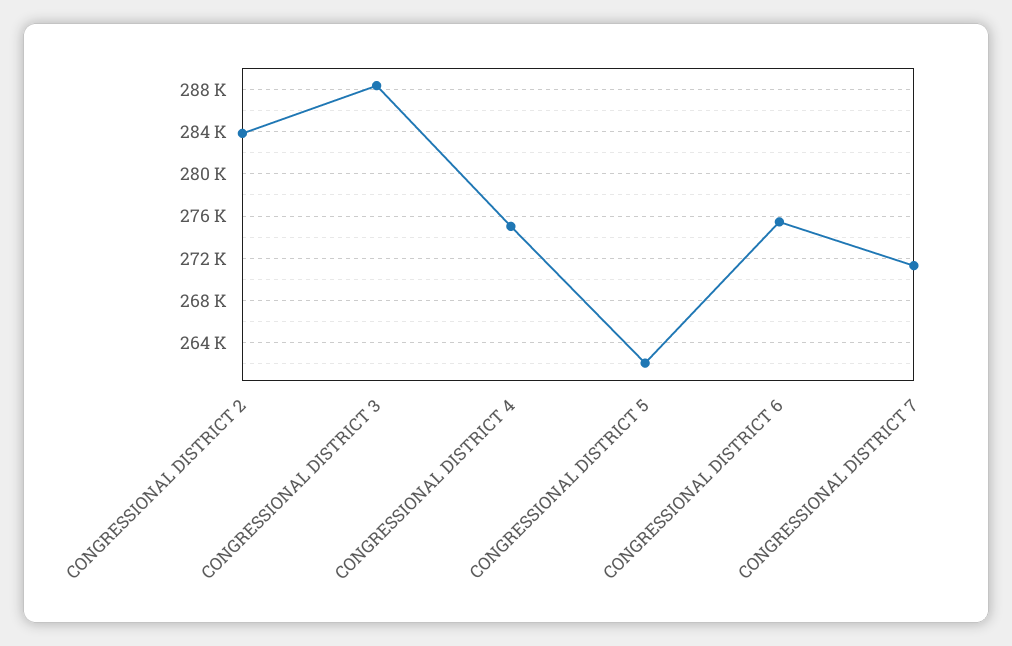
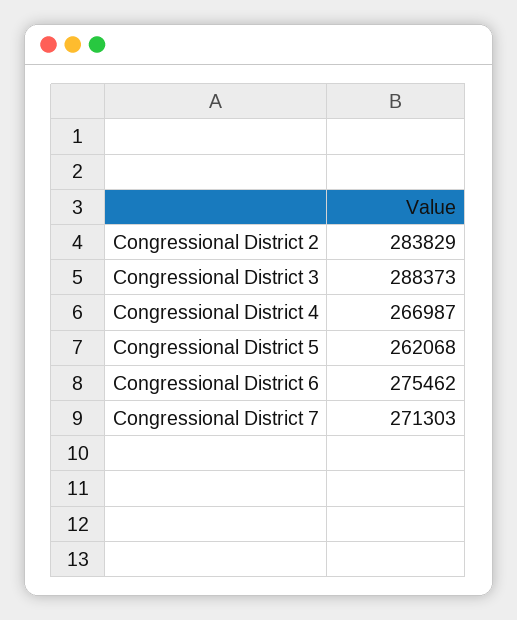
CONGRESSIONAL DISTRICT 4: 275000 -> 266987

